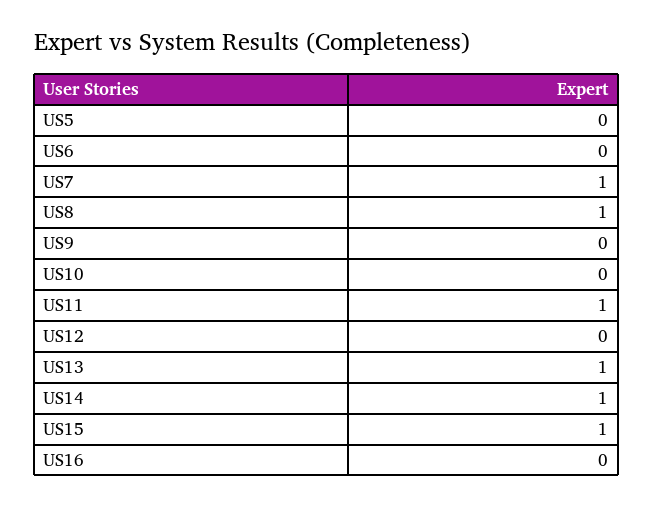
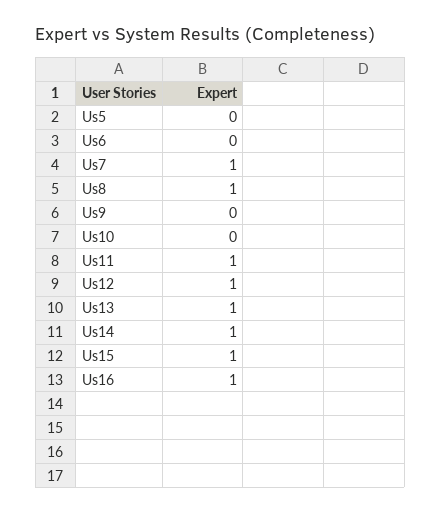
US12: 0 -> 1
US16: 0 -> 1

